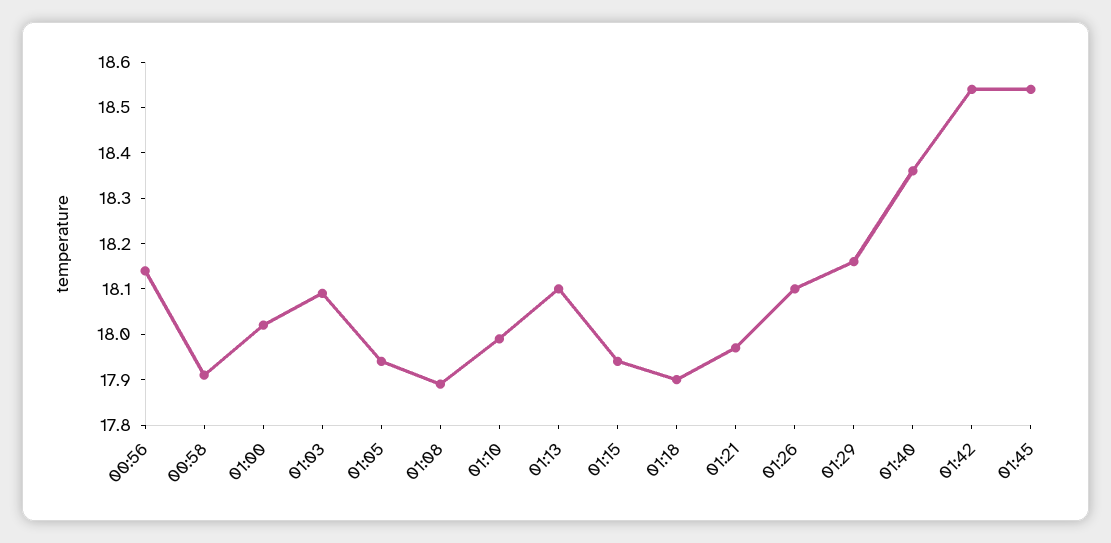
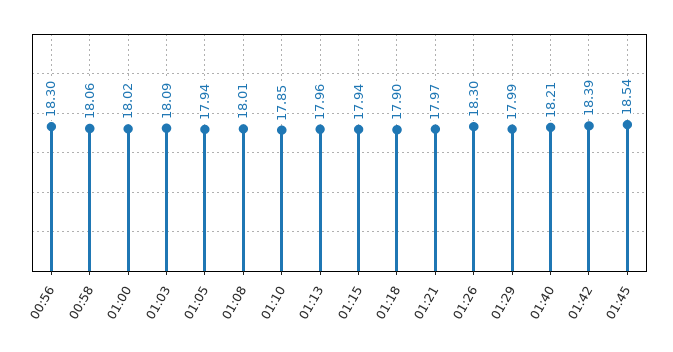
00:56: 18.15 -> 18.3
00:58: 17.9 -> 18.06
01:08: 17.9 -> 18.01
01:10: 18 -> 17.85
01:13: 18.1 -> 17.96
01:26: 18.1 -> 18.3
01:29: 18.15 -> 17.99
01:40: 18.35 -> 18.21
01:42: 18.55 -> 18.39

